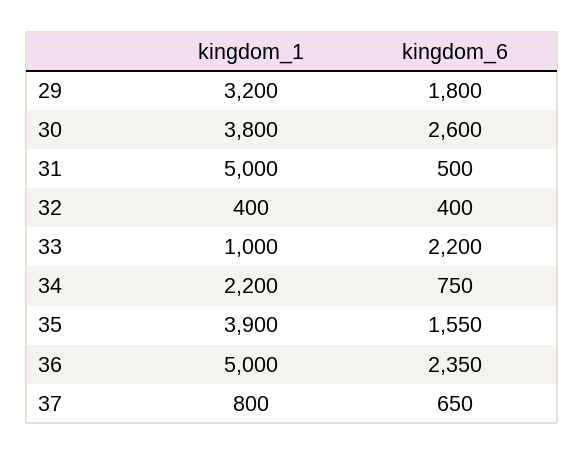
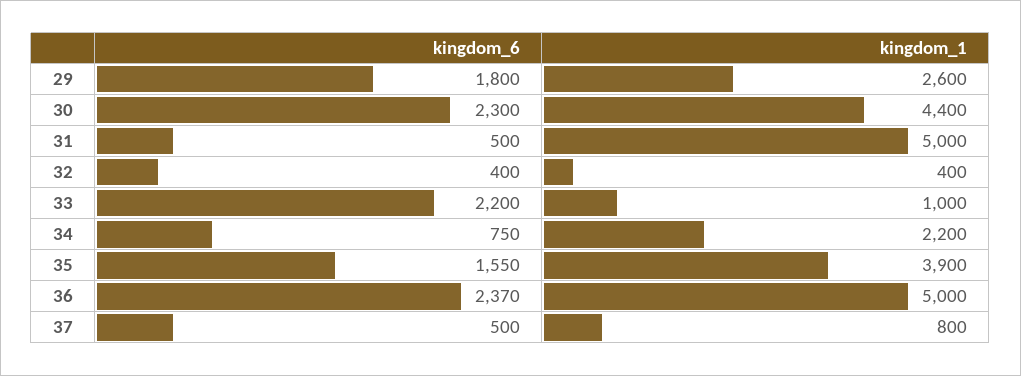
kingdom_1, 29: 3200 -> 2600
kingdom_1, 30: 3800 -> 4400
kingdom_6, 30: 2600 -> 2300
kingdom_6, 36: 2350 -> 2370
kingdom_6, 37: 650 -> 500

